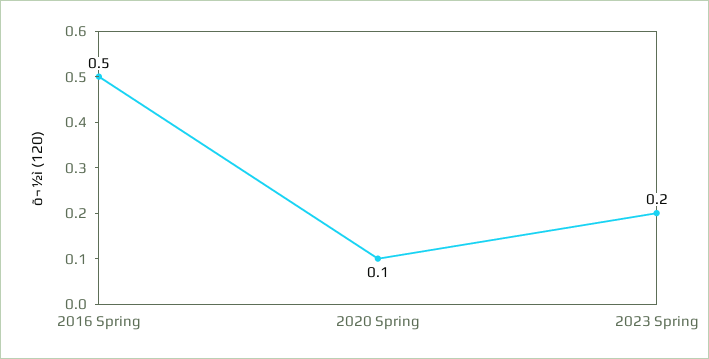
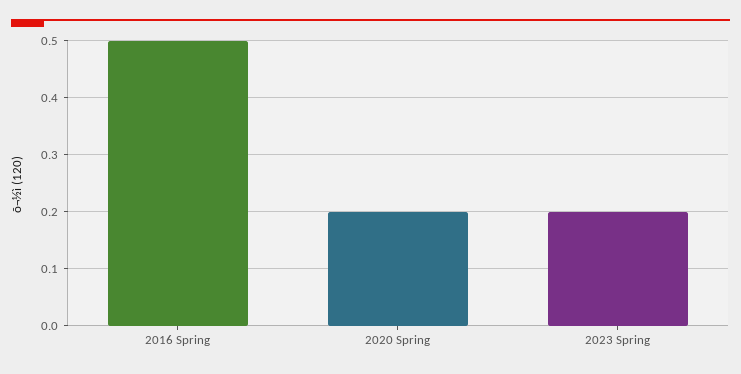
2020 Spring: 0.1 -> 0.2

